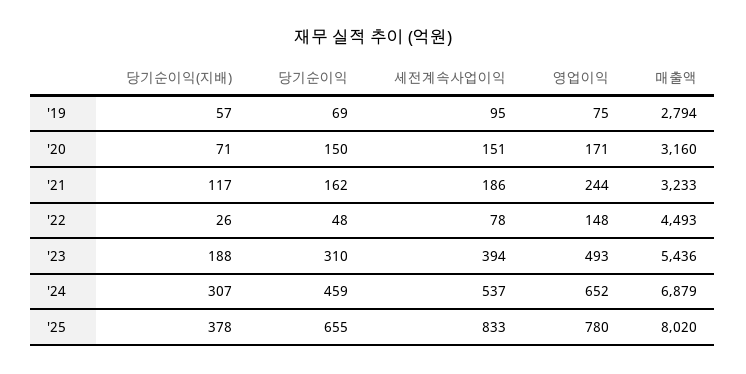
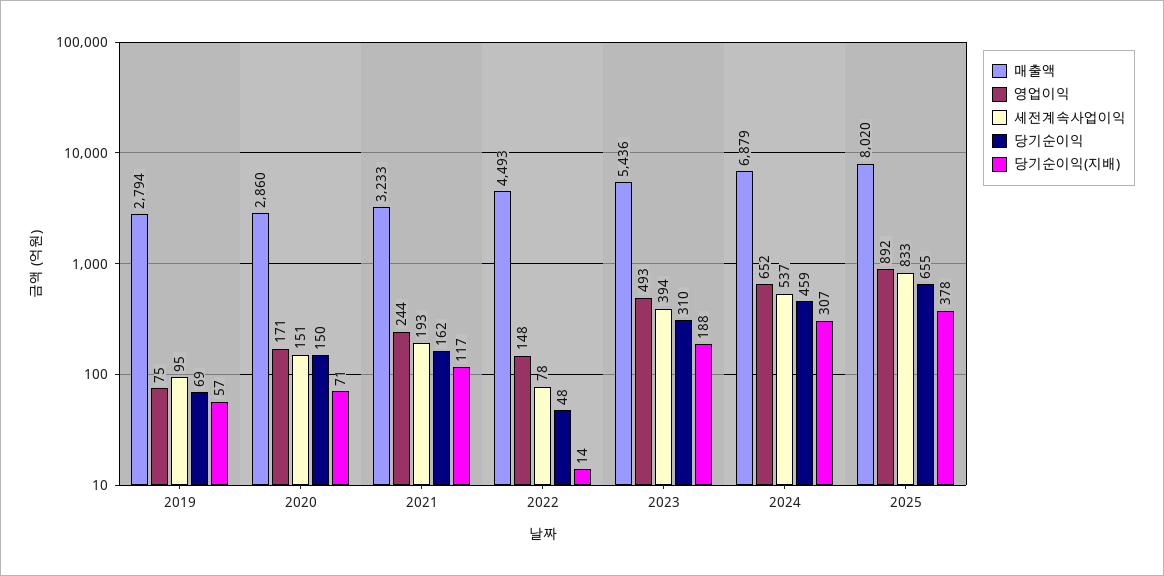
매출액, '20: 3160 -> 2860
세전계속사업이익, '21: 186 -> 193
당기순이익(지배), '22: 26 -> 14
영업이익, '25: 780 -> 892

